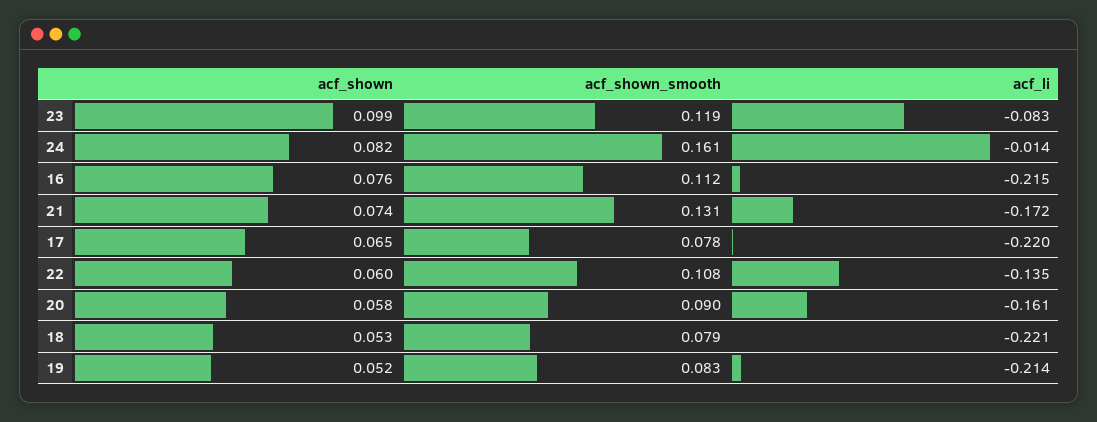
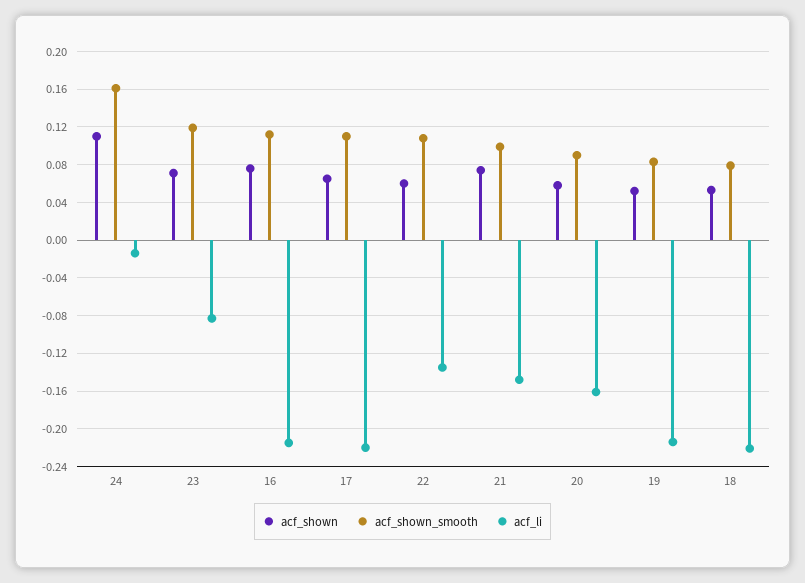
acf_shown, 23: 0.099 -> 0.07
acf_shown, 24: 0.082 -> 0.11
acf_shown_smooth, 21: 0.131 -> 0.1
acf_li, 21: -0.172 -> -0.15
acf_shown_smooth, 17: 0.078 -> 0.11

